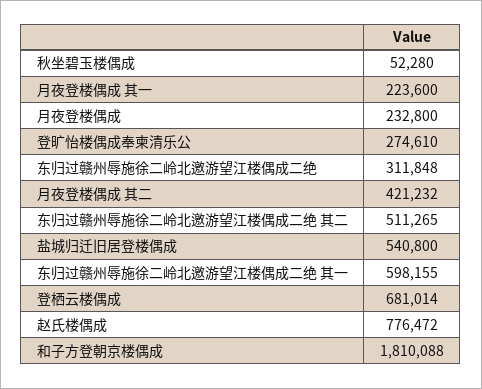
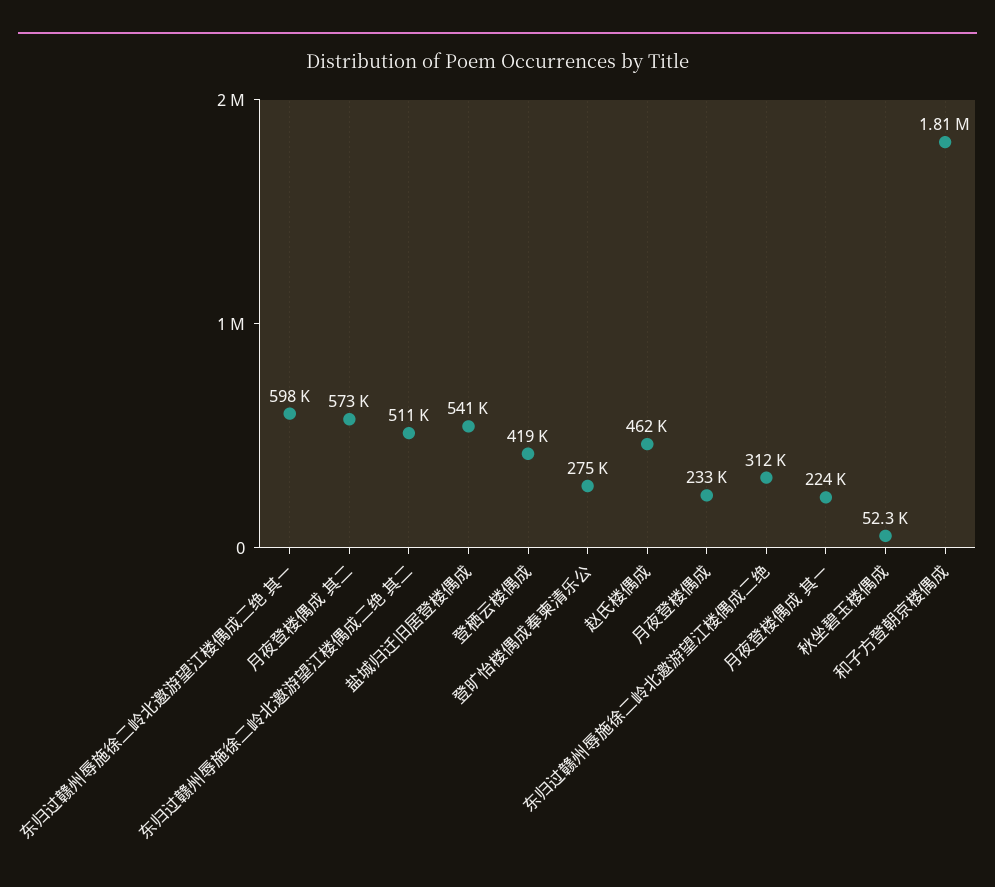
月夜登楼偶成 其二: 421232 -> 573000
登栖云楼偶成: 681014 -> 419000
赵氏楼偶成: 776472 -> 462000

